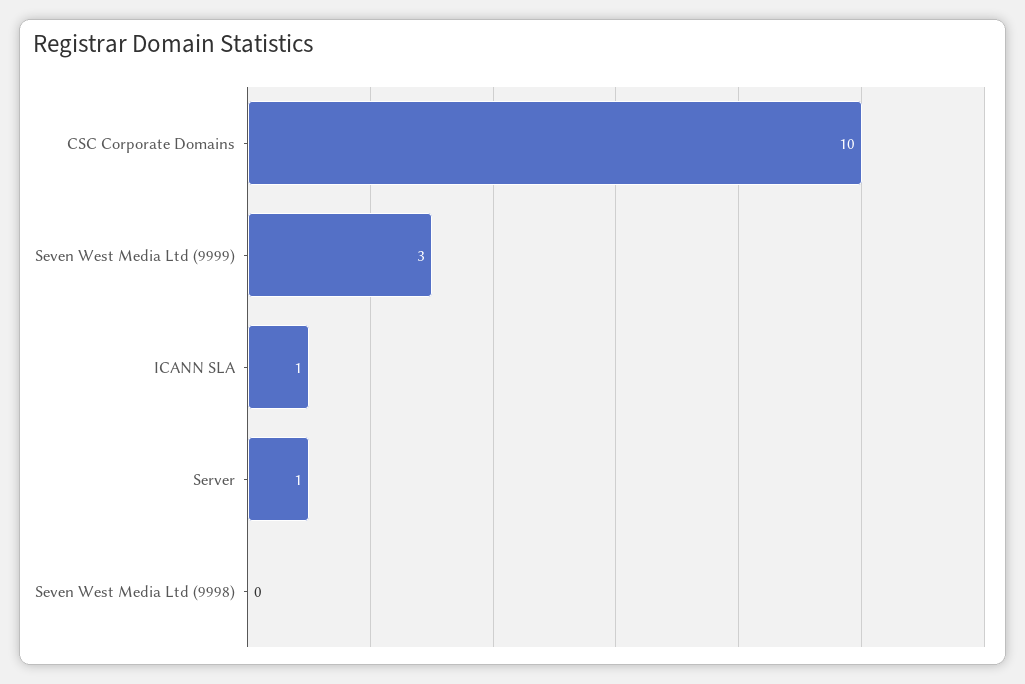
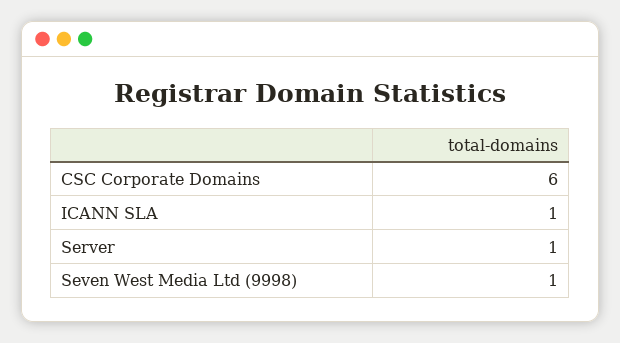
CSC Corporate Domains: 10 -> 6
Seven West Media Ltd (9999): 3 -> none
Seven West Media Ltd (9998): 0 -> 1

